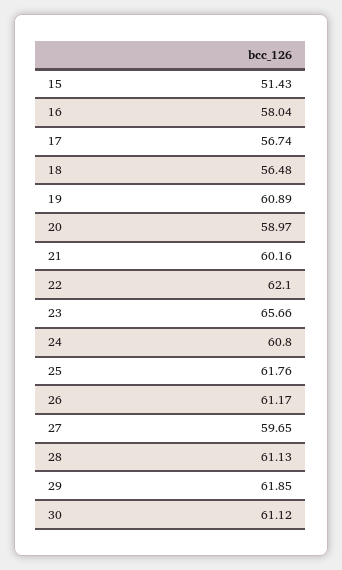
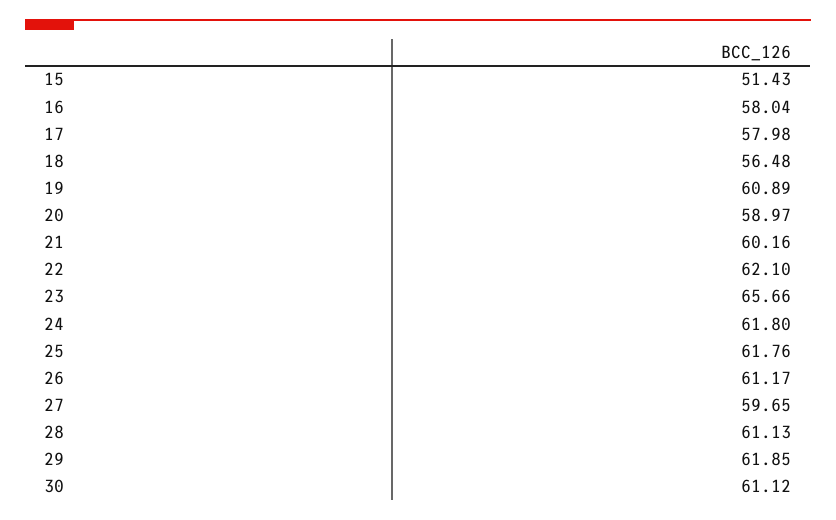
17: 56.74 -> 57.98
24: 60.8 -> 61.8

